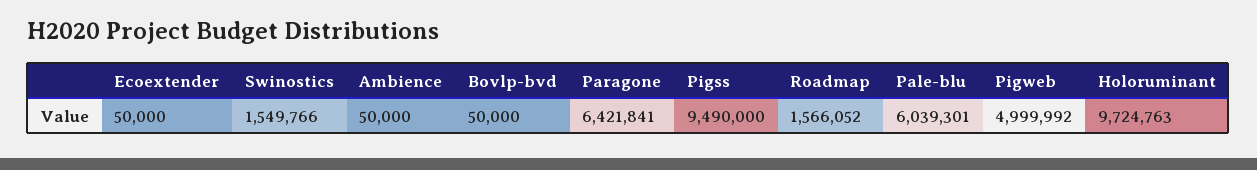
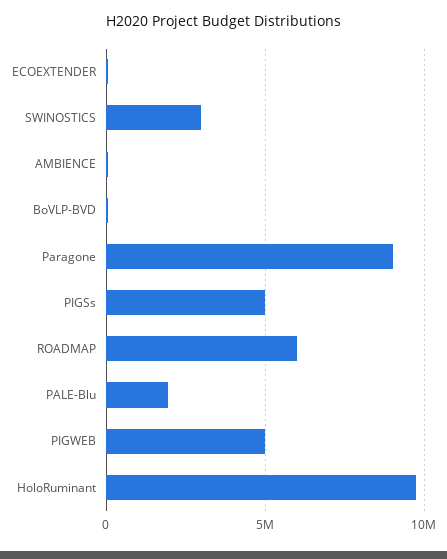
Swinostics: 1549766 -> 3000000
Paragone: 6421841 -> 9000000
Pigss: 9490000 -> 5000000
Roadmap: 1566052 -> 6000000
Pale-blu: 6039301 -> 2000000

